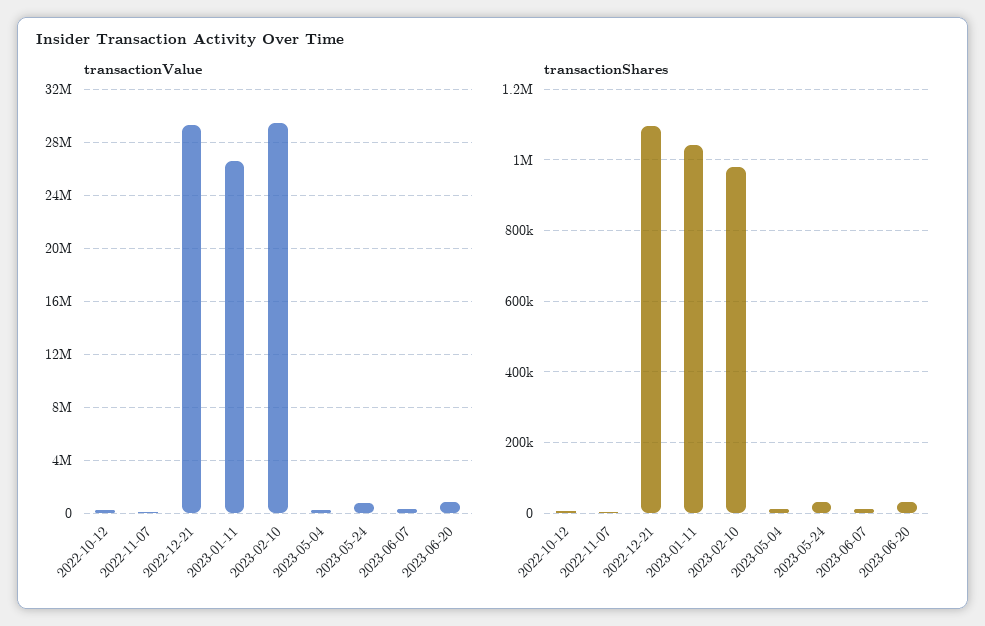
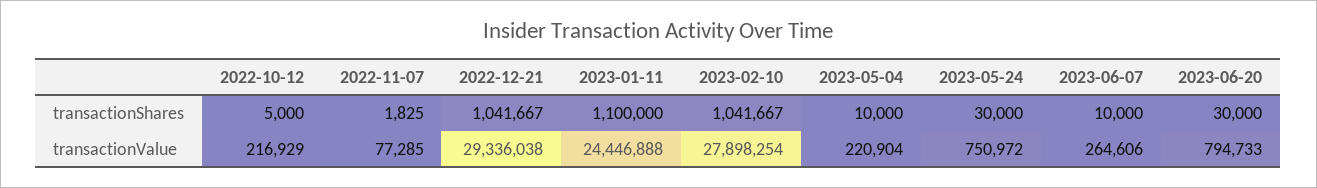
transactionValue, 2023-01-11: 26500000 -> 24446888
transactionValue, 2023-02-10: 29500000 -> 27898254
transactionShares, 2022-12-21: 1100000 -> 1041667
transactionShares, 2023-01-11: 1040000 -> 1100000
transactionShares, 2023-02-10: 980000 -> 1041667

